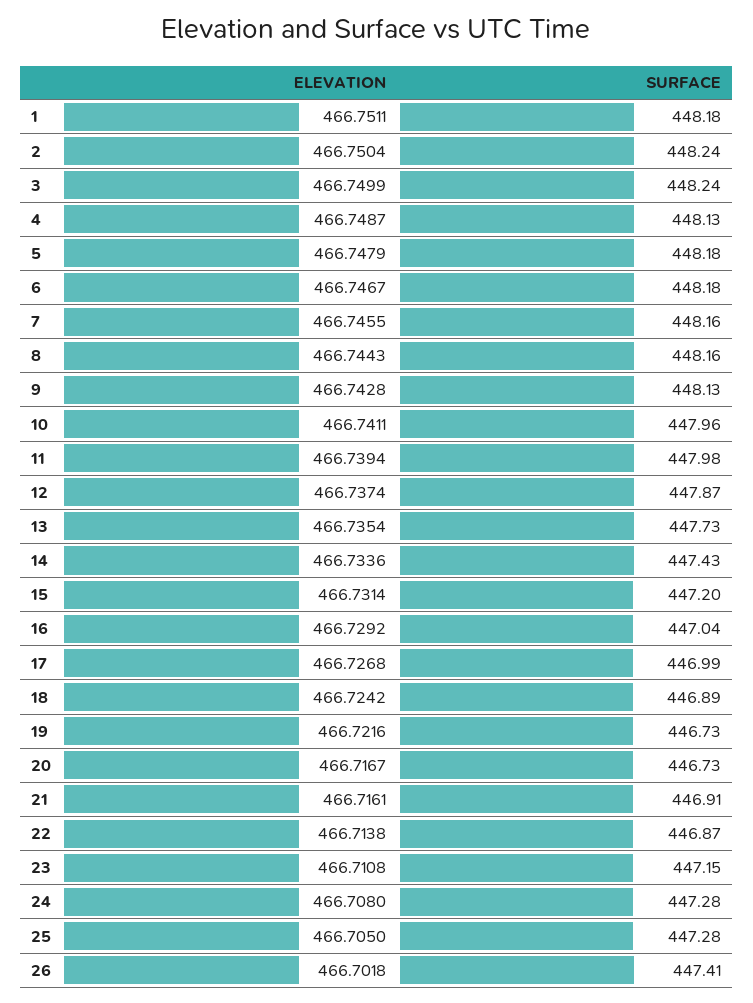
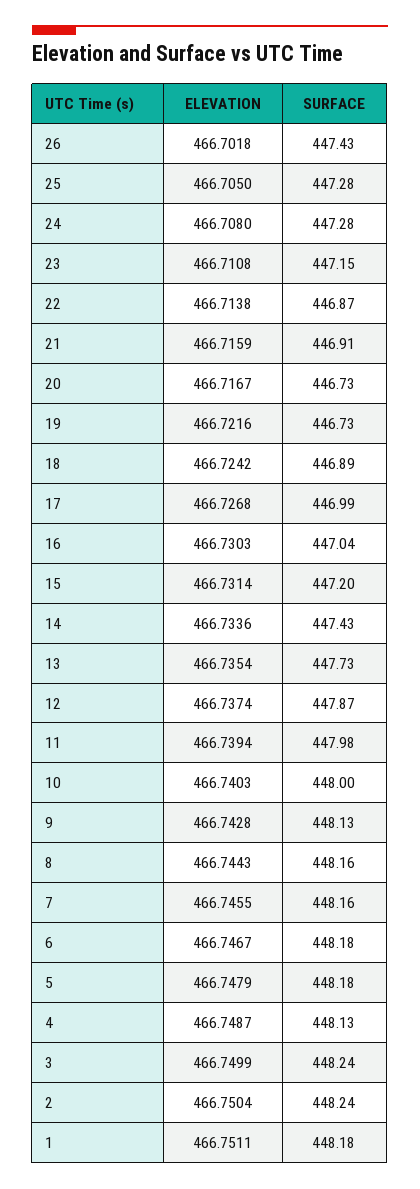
ELEVATION, 10: 466.7411 -> 466.7403
SURFACE, 10: 447.96 -> 448
ELEVATION, 16: 466.7292 -> 466.7303
ELEVATION, 21: 466.7161 -> 466.7159
SURFACE, 26: 447.41 -> 447.43

